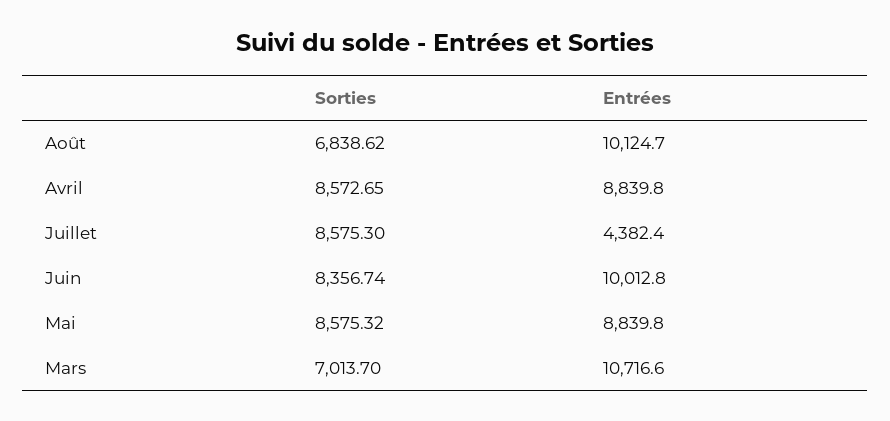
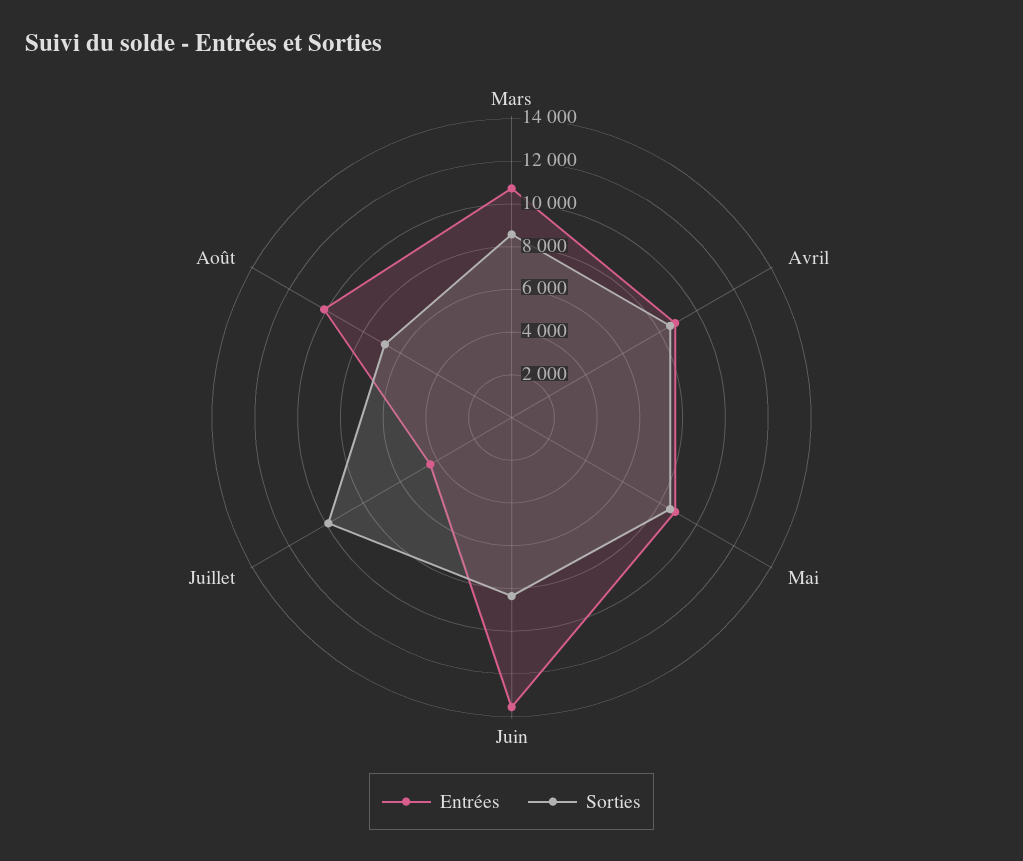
Sorties, Juillet: 8575.3 -> 10000
Entrées, Juin: 10012.8 -> 13500
Sorties, Mars: 7013.7 -> 8500

